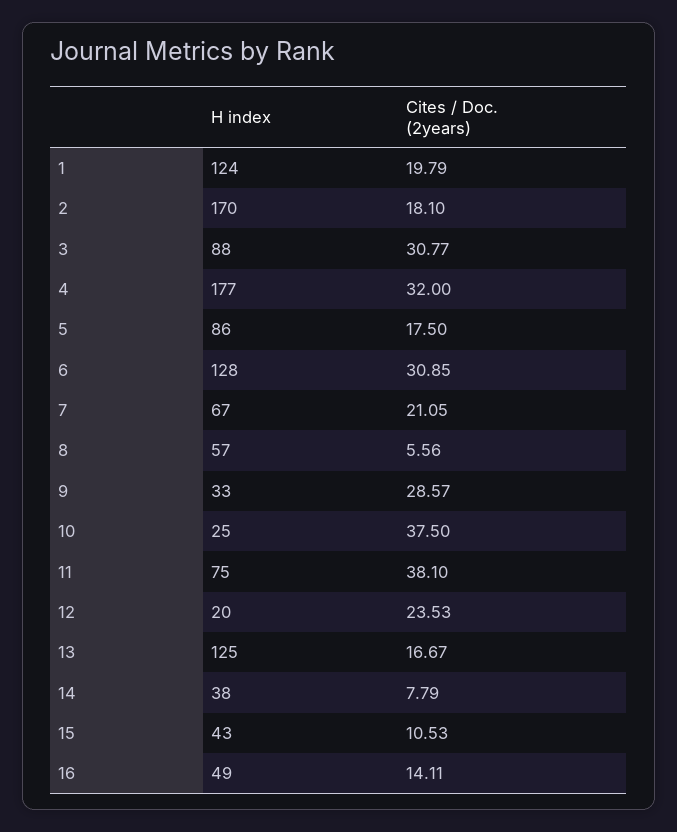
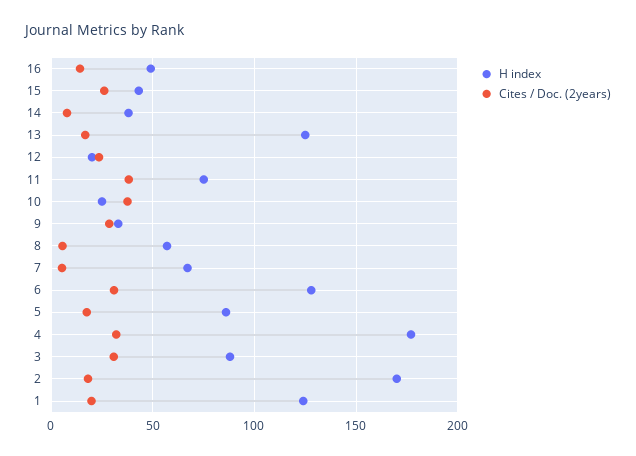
Cites / Doc. (2years), 7: 21.05 -> 5
Cites / Doc. (2years), 15: 10.53 -> 25

